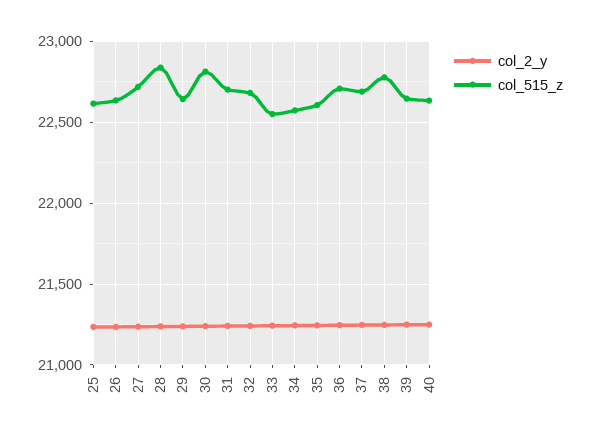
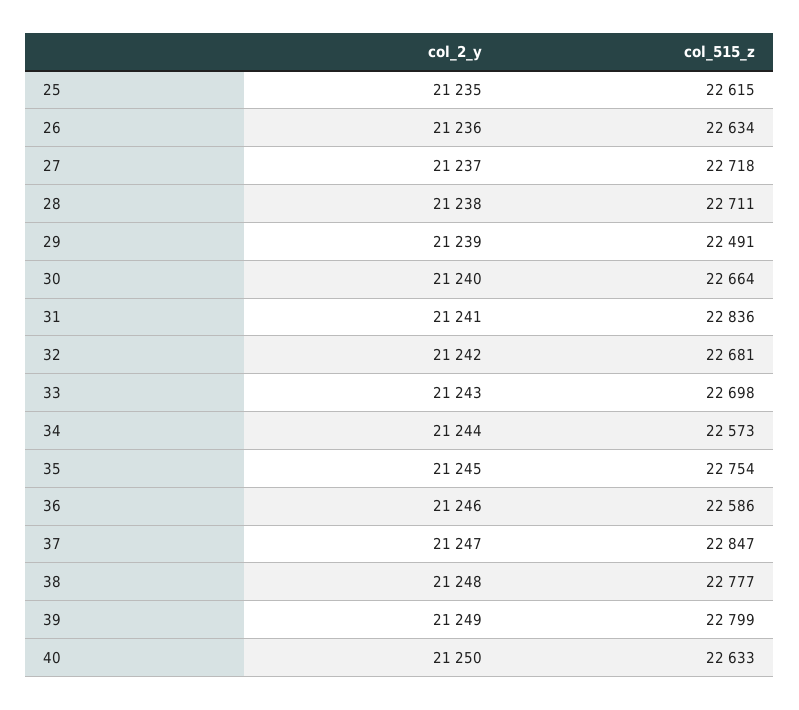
col_515_z, 28: 22850 -> 22711
col_515_z, 29: 22650 -> 22491
col_515_z, 30: 22800 -> 22664
col_515_z, 31: 22700 -> 22836
col_515_z, 33: 22550 -> 22698
col_515_z, 35: 22600 -> 22754
col_515_z, 36: 22700 -> 22586
col_515_z, 37: 22700 -> 22847
col_515_z, 39: 22650 -> 22799

